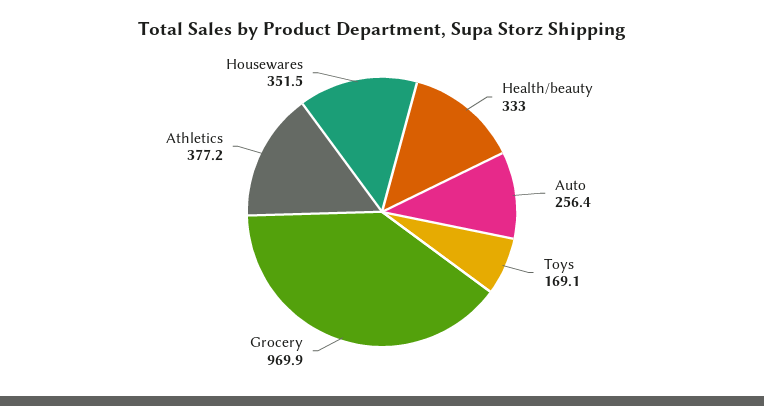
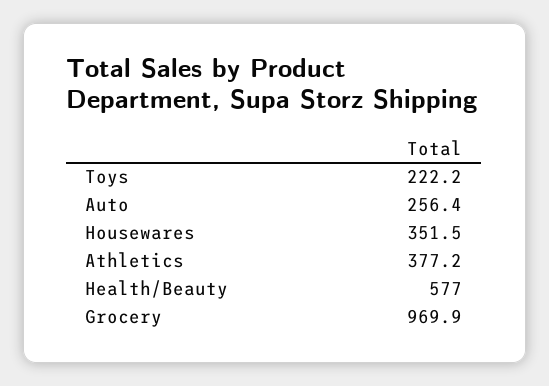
Health/beauty: 333 -> 577
Toys: 169.1 -> 222.2

